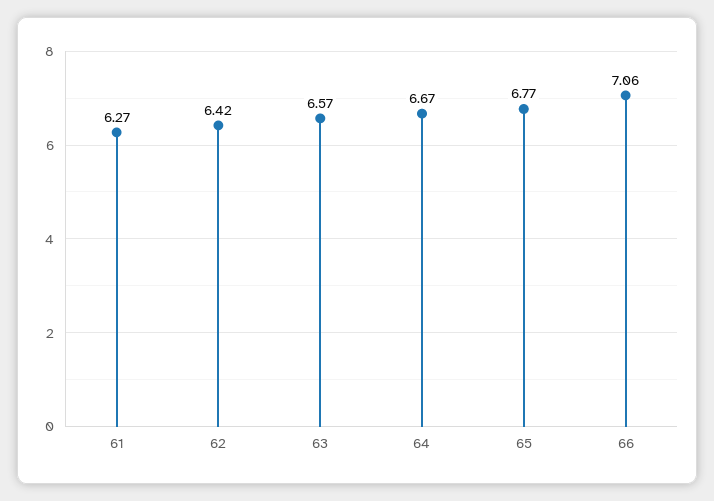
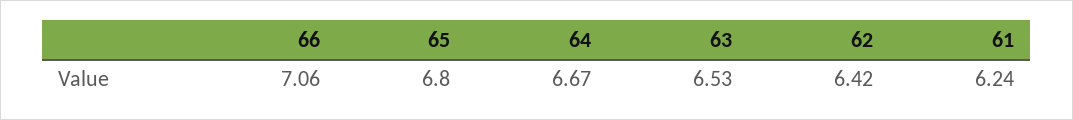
61: 6.27 -> 6.24
63: 6.57 -> 6.53
65: 6.77 -> 6.8

